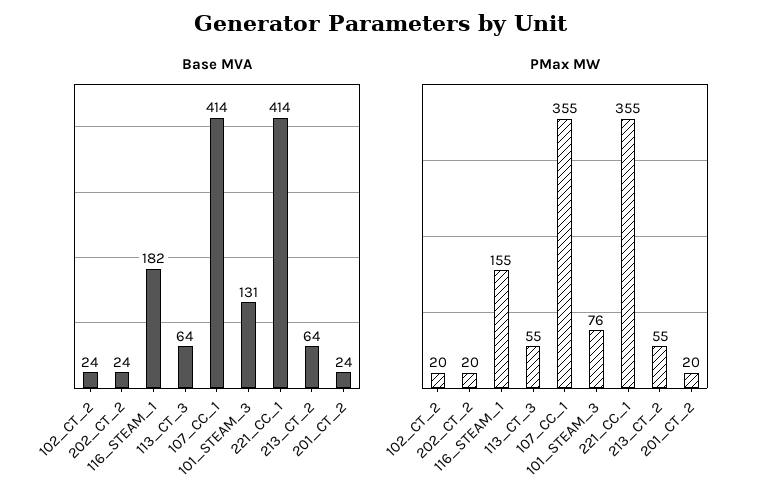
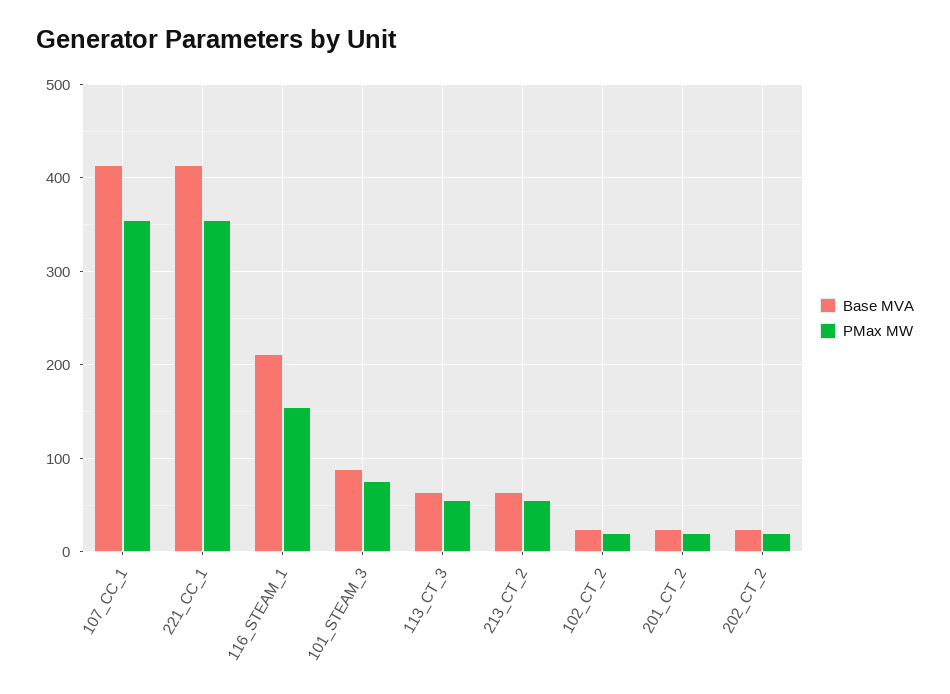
Base MVA, 116_STEAM_1: 182 -> 210
Base MVA, 101_STEAM_3: 131 -> 90

